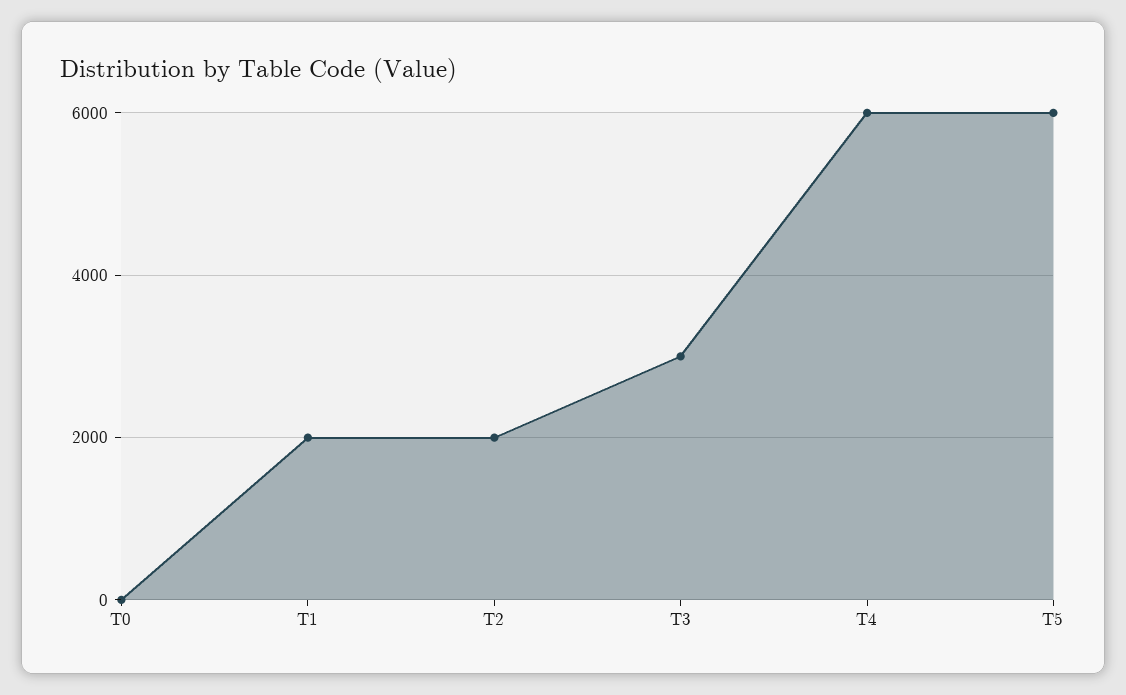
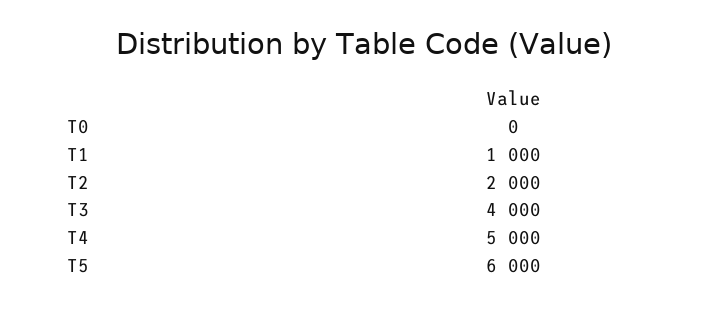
T1: 2000 -> 1000
T3: 3000 -> 4000
T4: 6000 -> 5000

